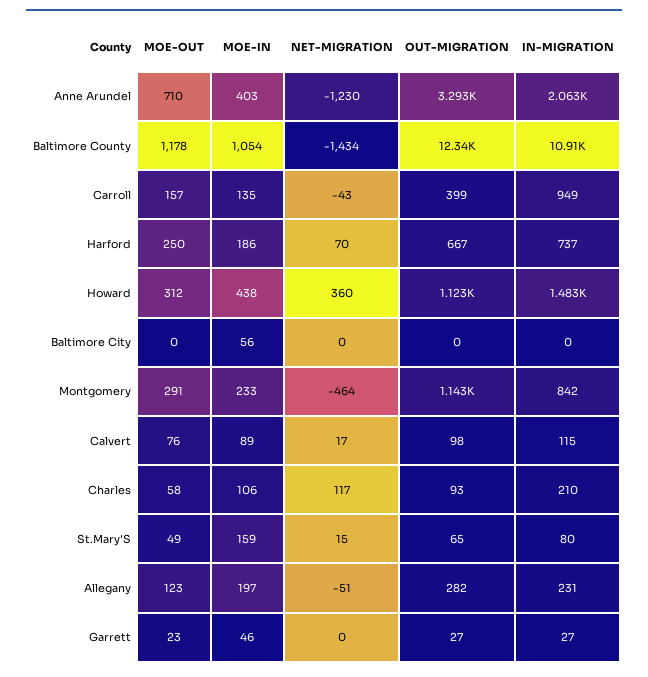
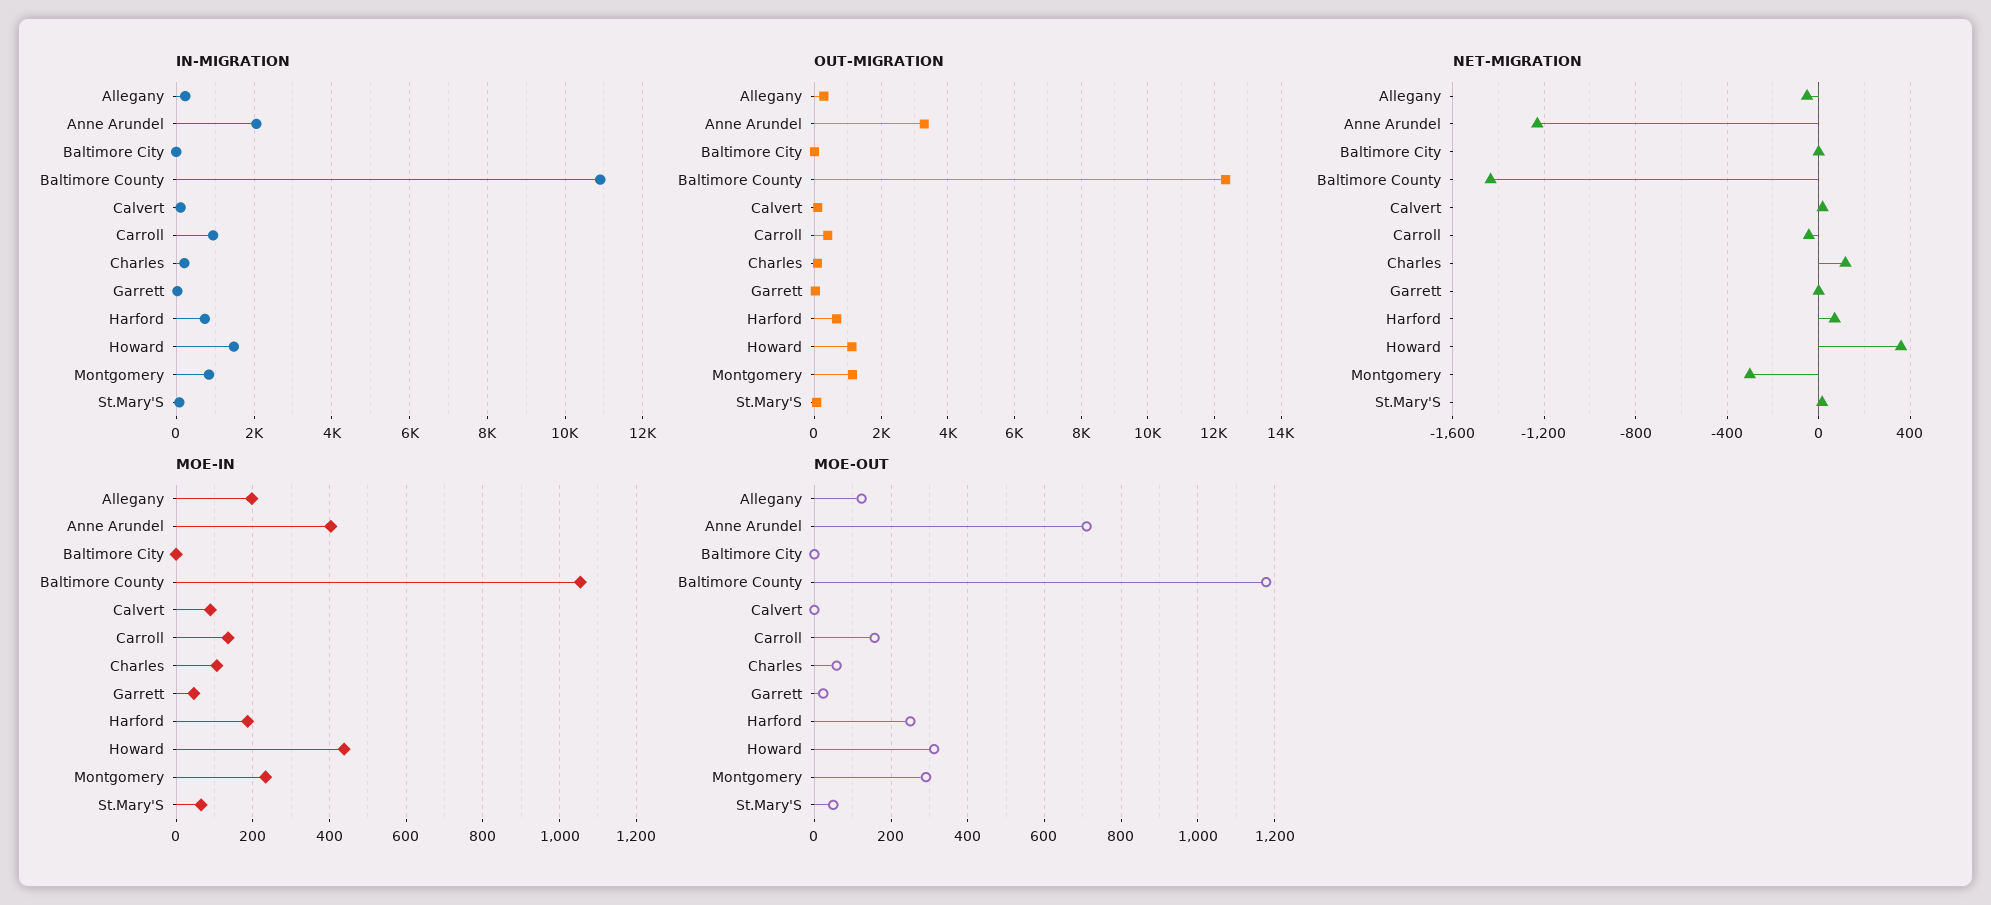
MOE-IN, Baltimore City: 56 -> 0
NET-MIGRATION, Montgomery: -464 -> -300
MOE-OUT, Calvert: 76 -> 0
MOE-IN, St.Mary'S: 159 -> 60

